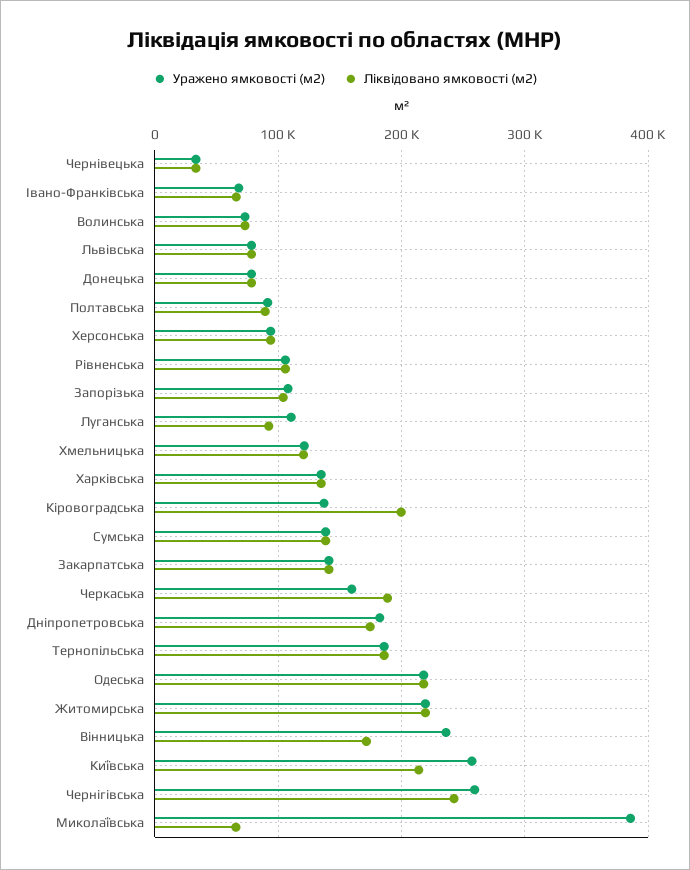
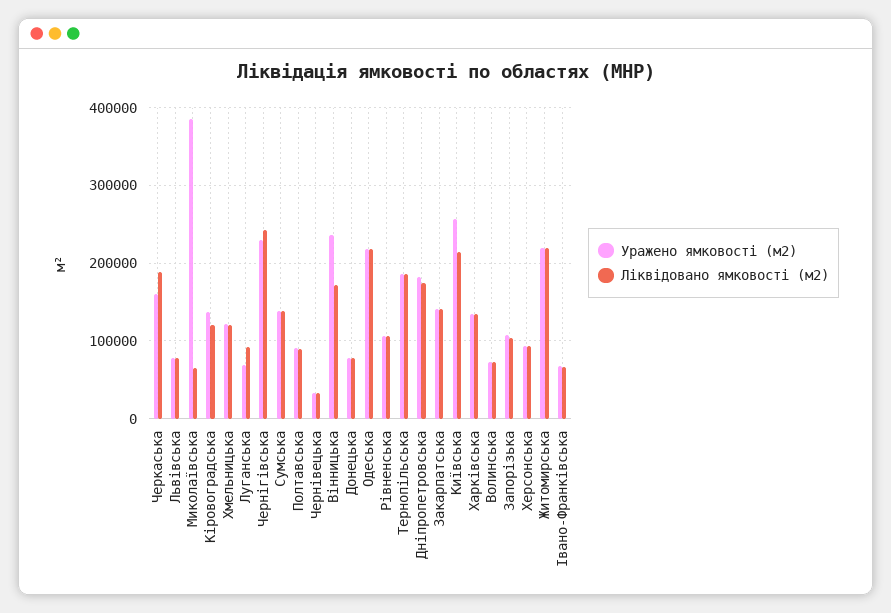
Уражено ямковості (м2), Луганська: 110000 -> 70000
Ліквідовано ямковості (м2), Кіровоградська: 200000 -> 120000
Уражено ямковості (м2), Чернігівська: 260000 -> 230000

